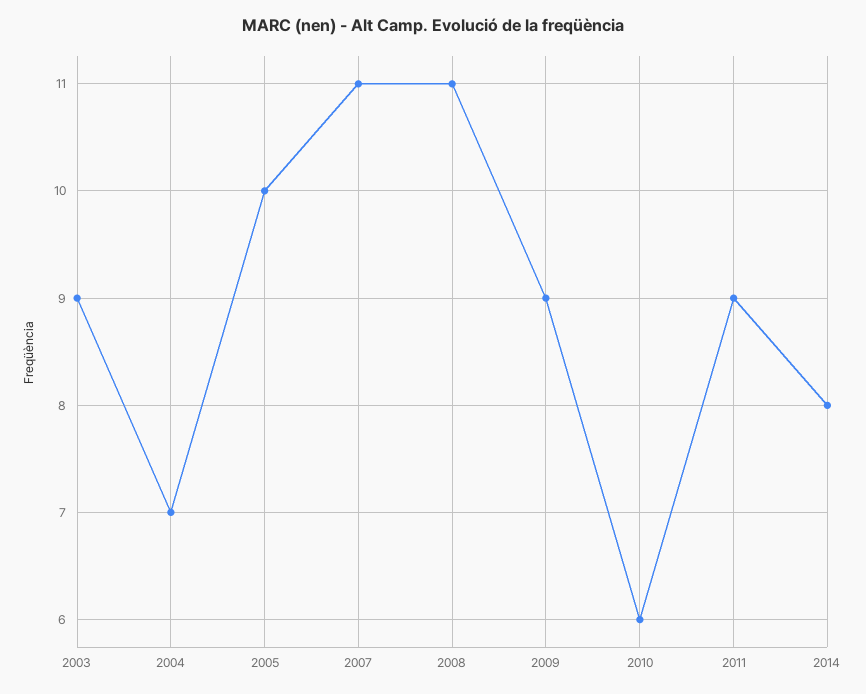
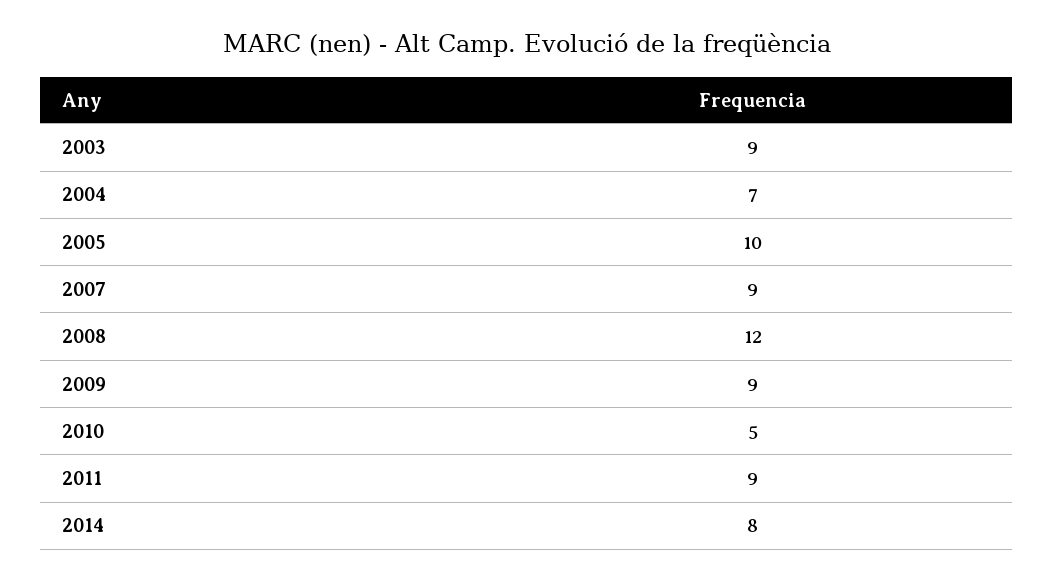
2007: 11 -> 9
2008: 11 -> 12
2010: 6 -> 5

